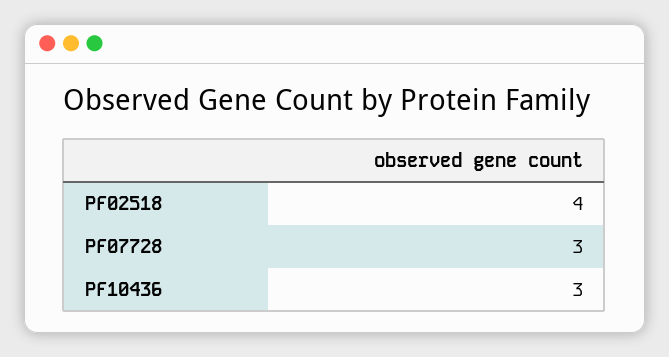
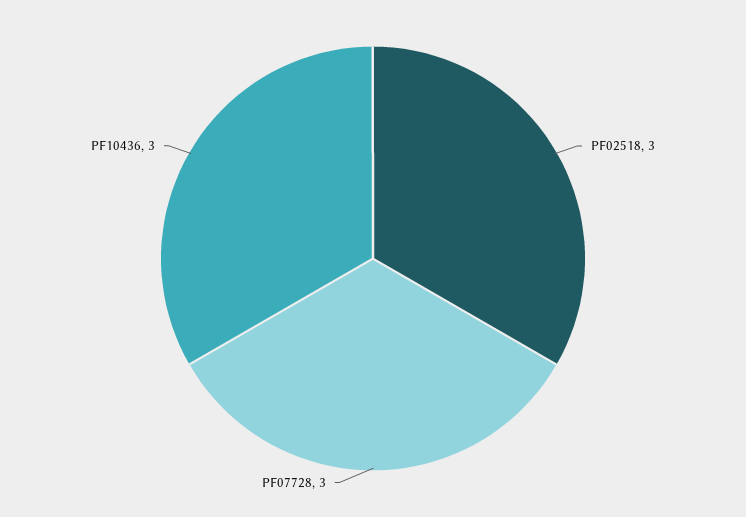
PF02518: 4 -> 3

